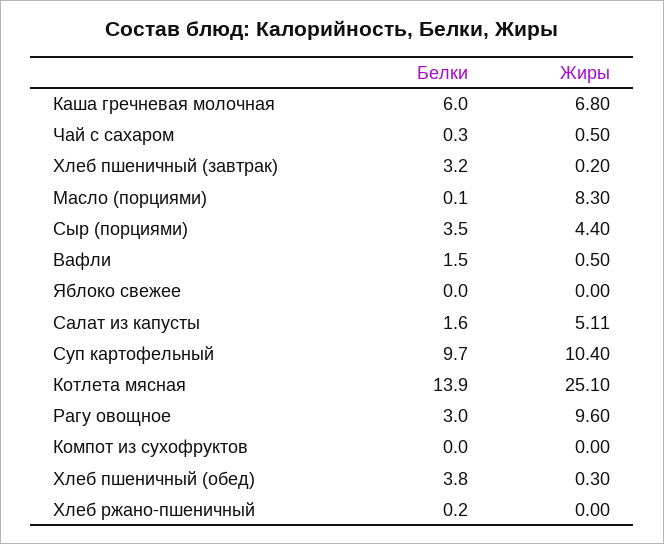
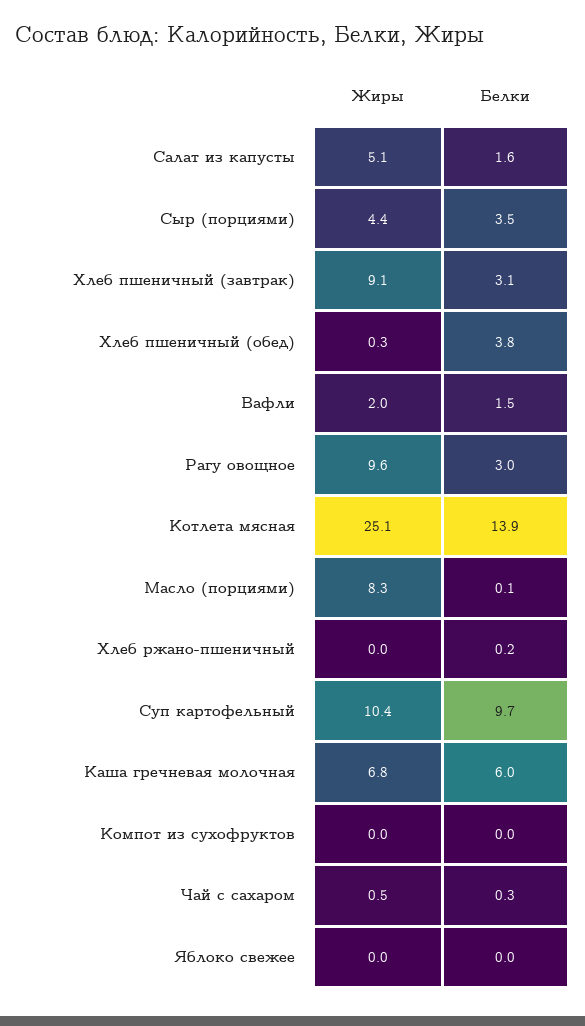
Белки, Хлеб пшеничный (завтрак): 3.2 -> 3.1
Жиры, Хлеб пшеничный (завтрак): 0.2 -> 9.1
Жиры, Вафли: 0.5 -> 2

